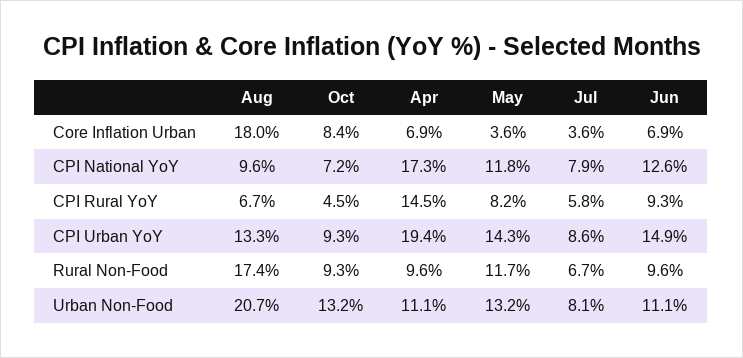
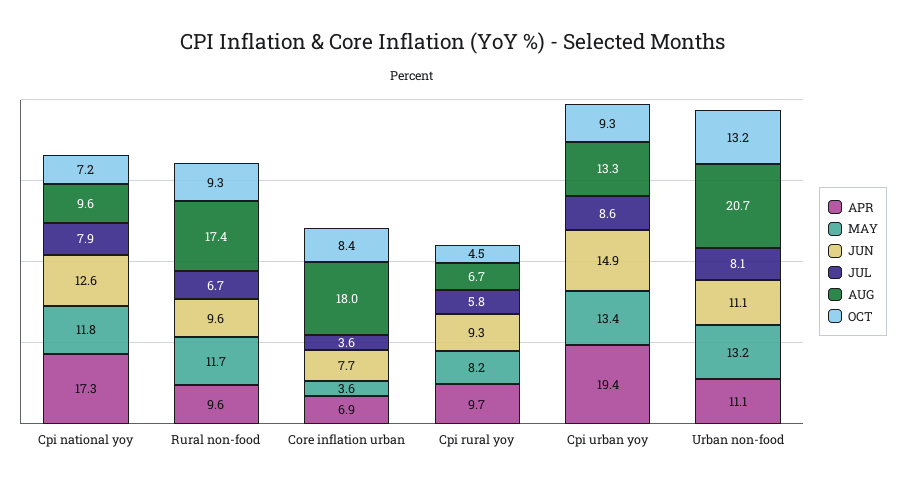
Jun, Core Inflation Urban: 6.9 -> 7.7
Apr, CPI Rural YoY: 14.5 -> 9.7
May, CPI Urban YoY: 14.3 -> 13.4

